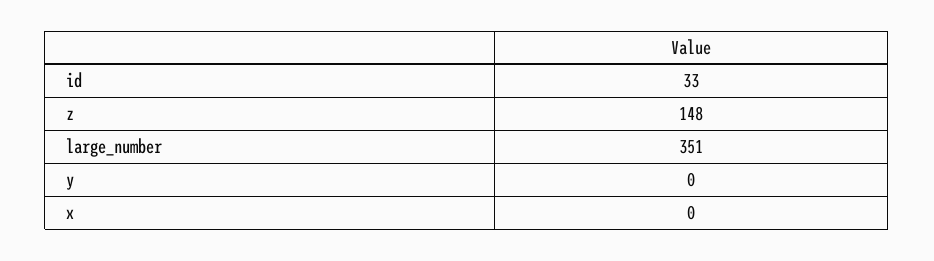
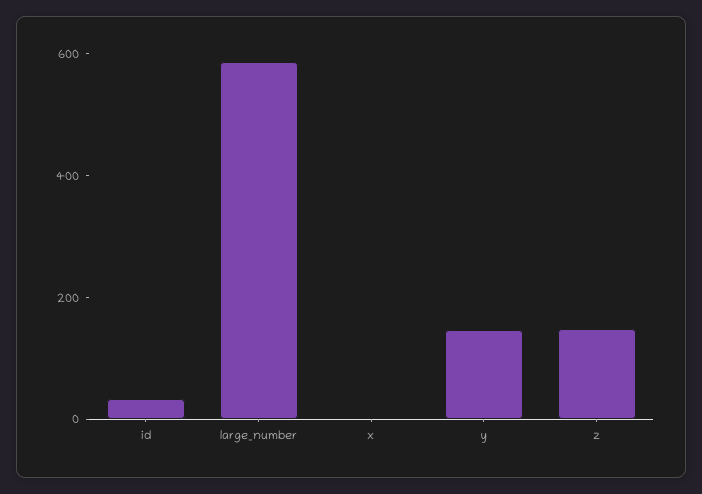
large_number: 351 -> 600
y: 0 -> 150

